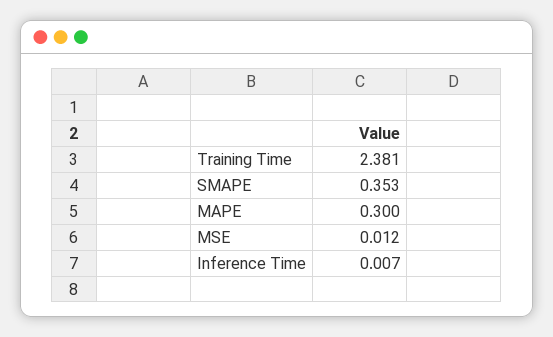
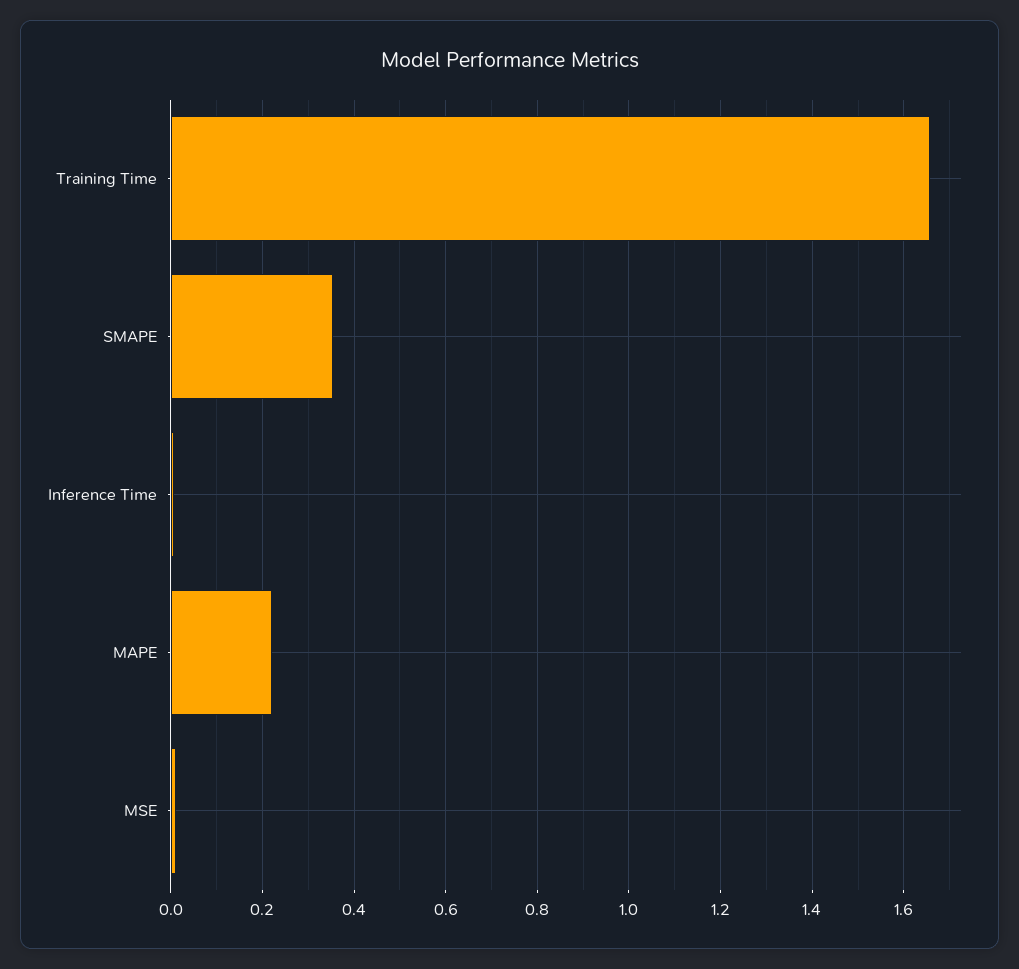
Training Time: 2.381 -> 1.66
MAPE: 0.3 -> 0.22

